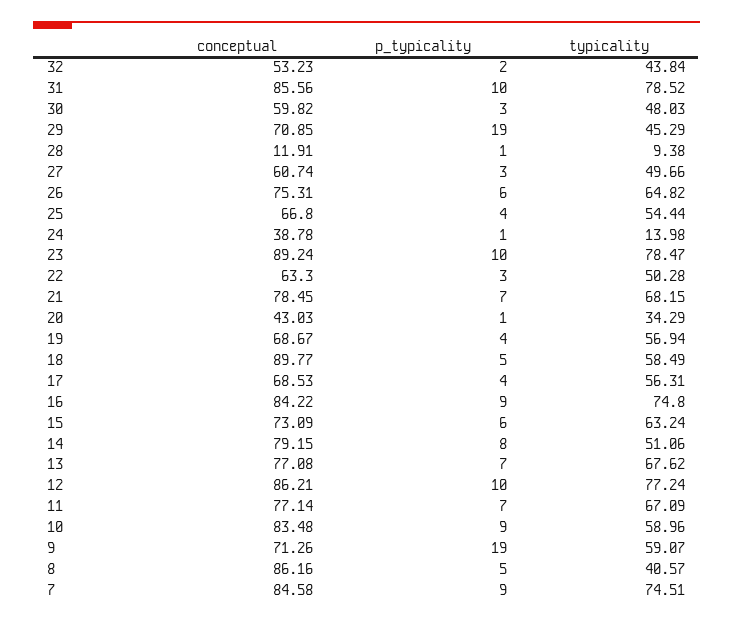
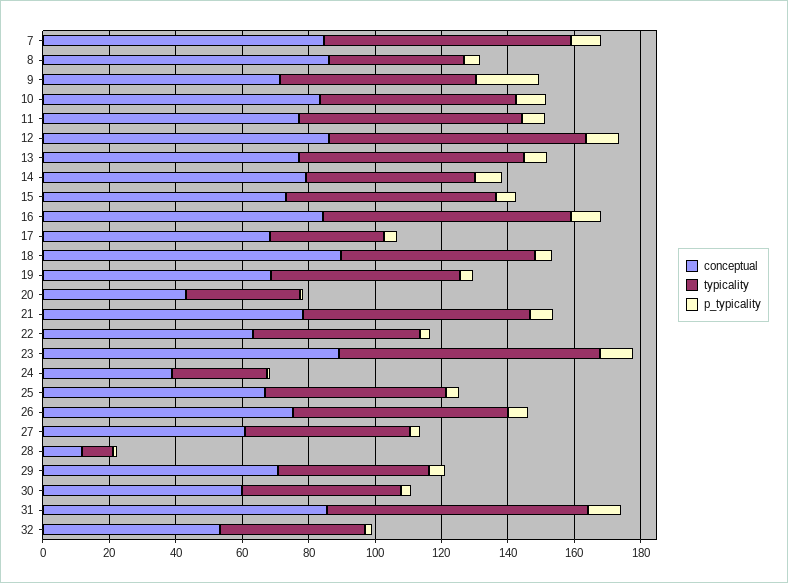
p_typicality, 29: 19 -> 5
typicality, 24: 13.98 -> 30
typicality, 17: 56.31 -> 35

